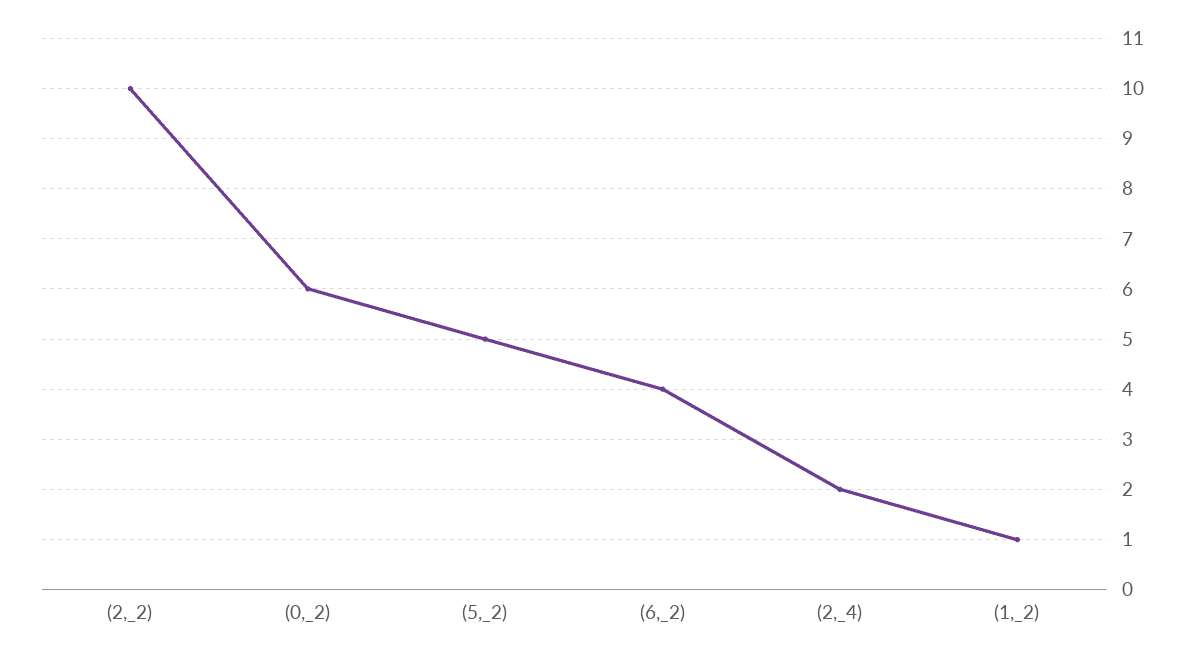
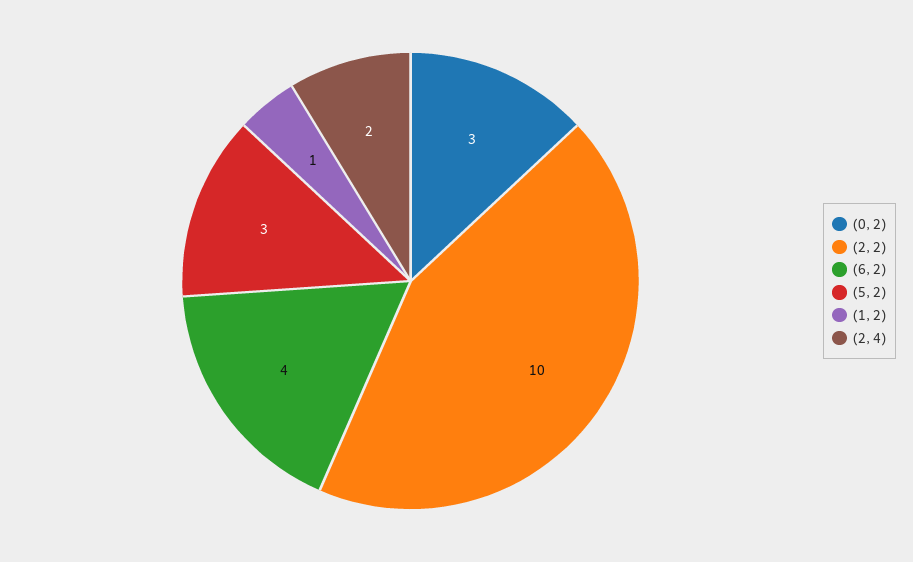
(0,_2): 6 -> 3
(5,_2): 5 -> 3

